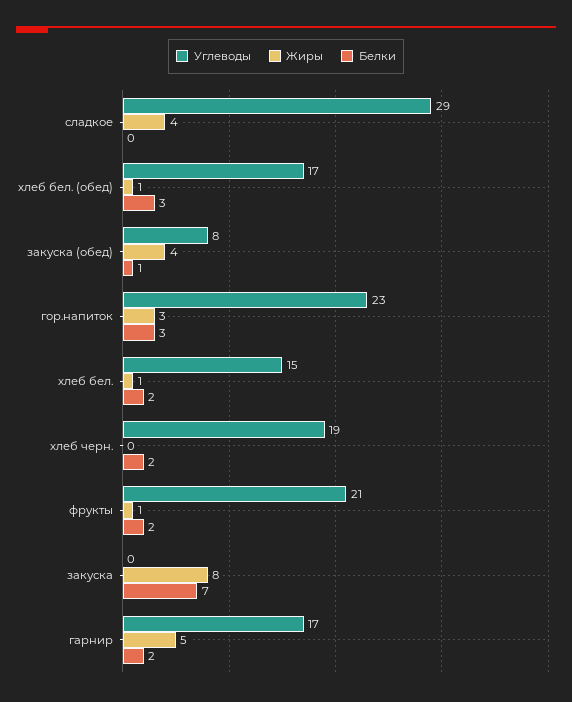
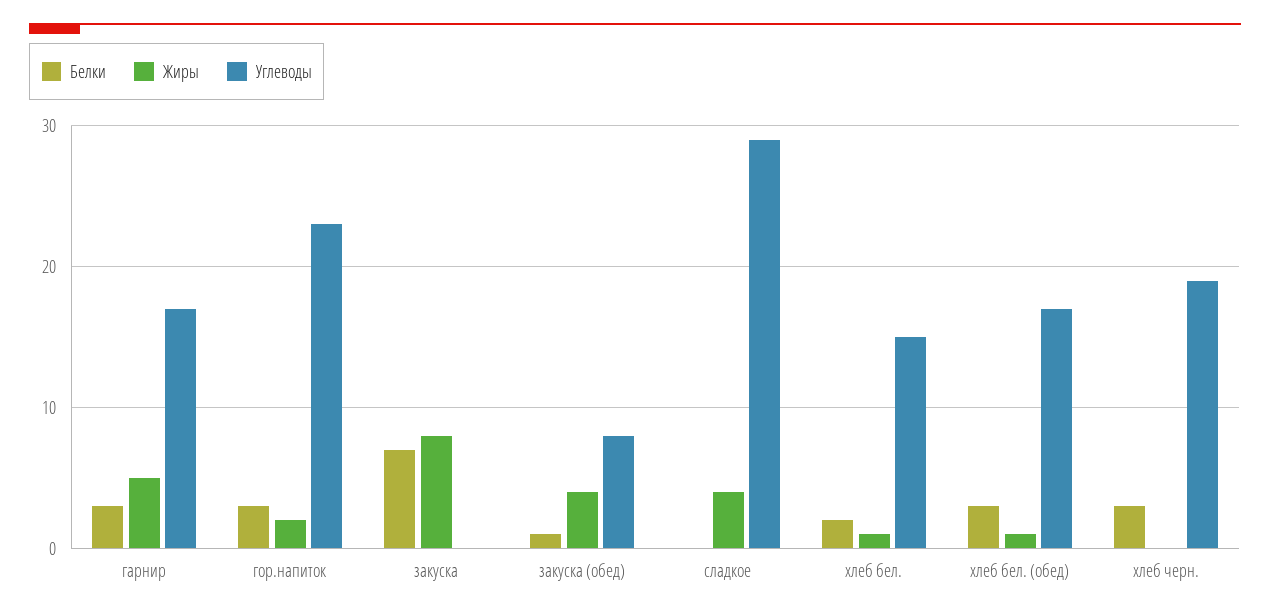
Жиры, гор.напиток: 3 -> 2
Белки, хлеб черн.: 2 -> 3
Углеводы, фрукты: 21 -> none
Жиры, фрукты: 1 -> none
Белки, фрукты: 2 -> none
Белки, гарнир: 2 -> 3

